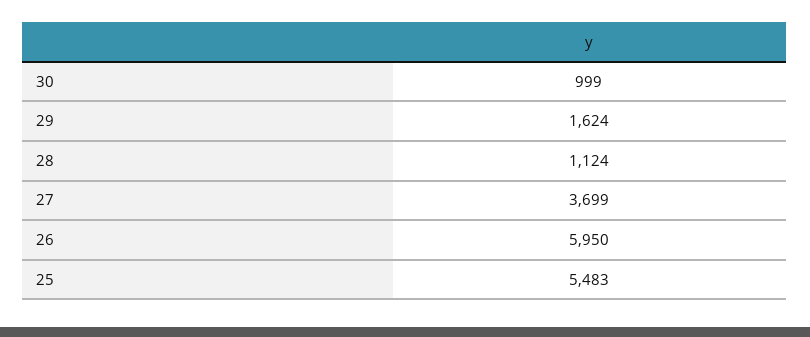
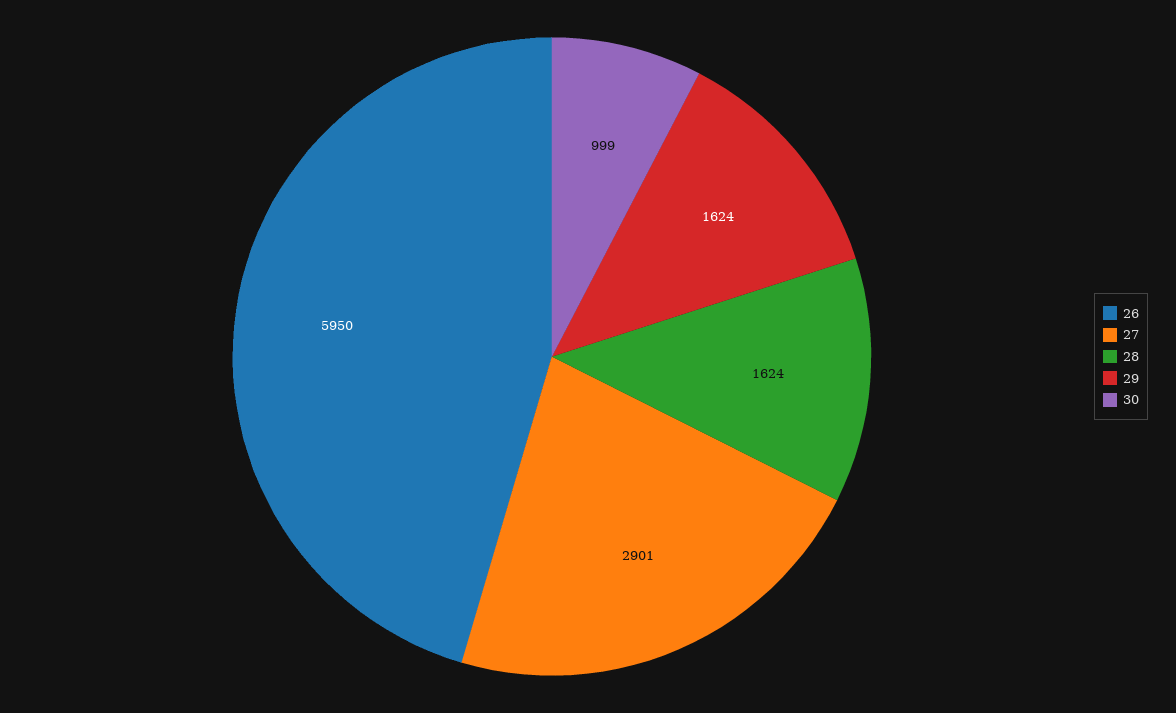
28: 1124 -> 1624
27: 3699 -> 2901
25: 5483 -> none

